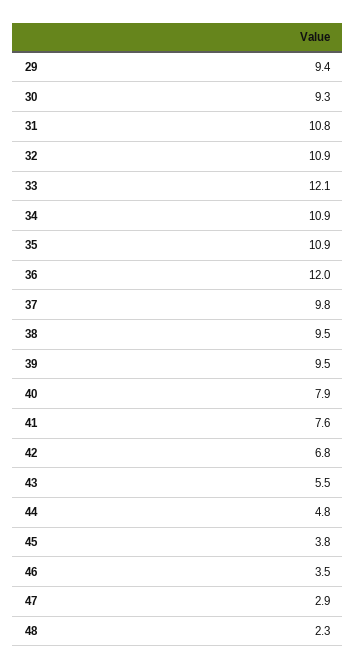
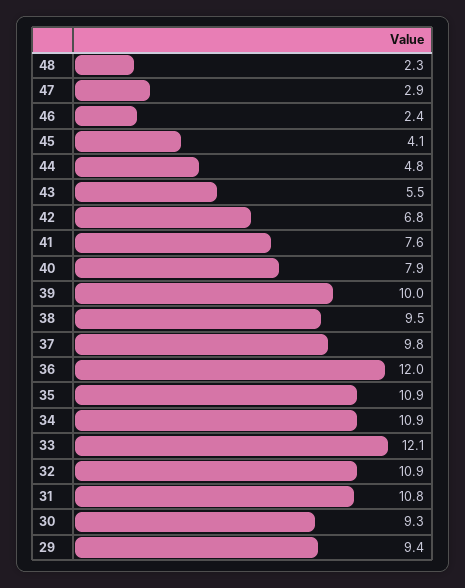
39: 9.5 -> 10
45: 3.8 -> 4.1
46: 3.5 -> 2.4

